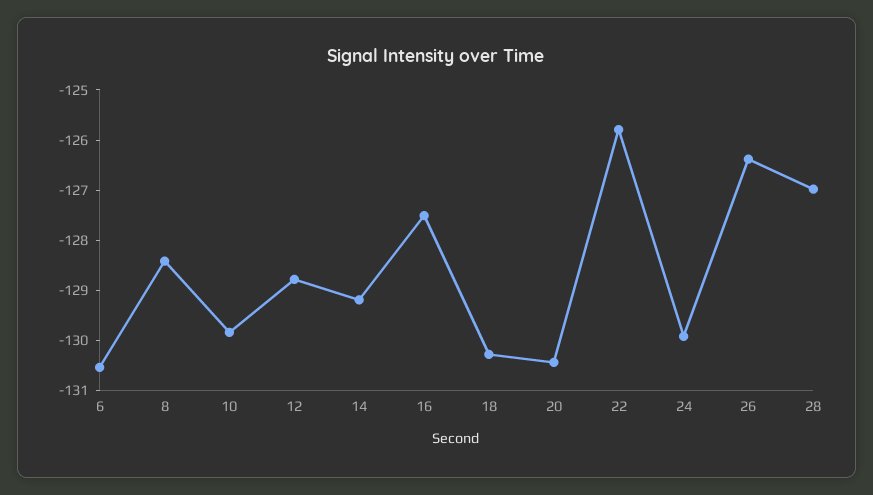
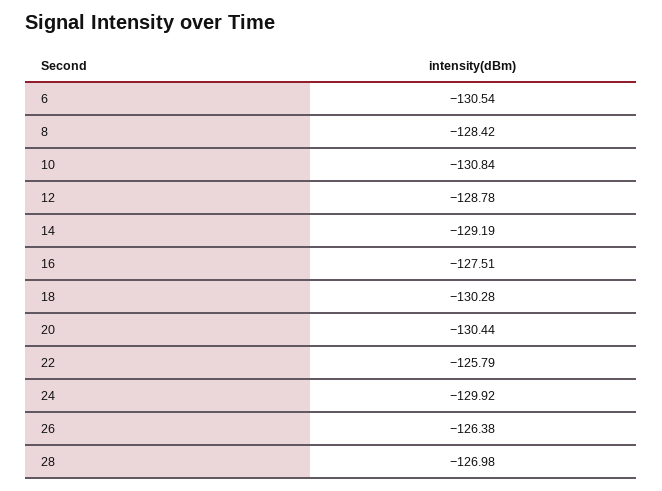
10: -129.8 -> -130.84

